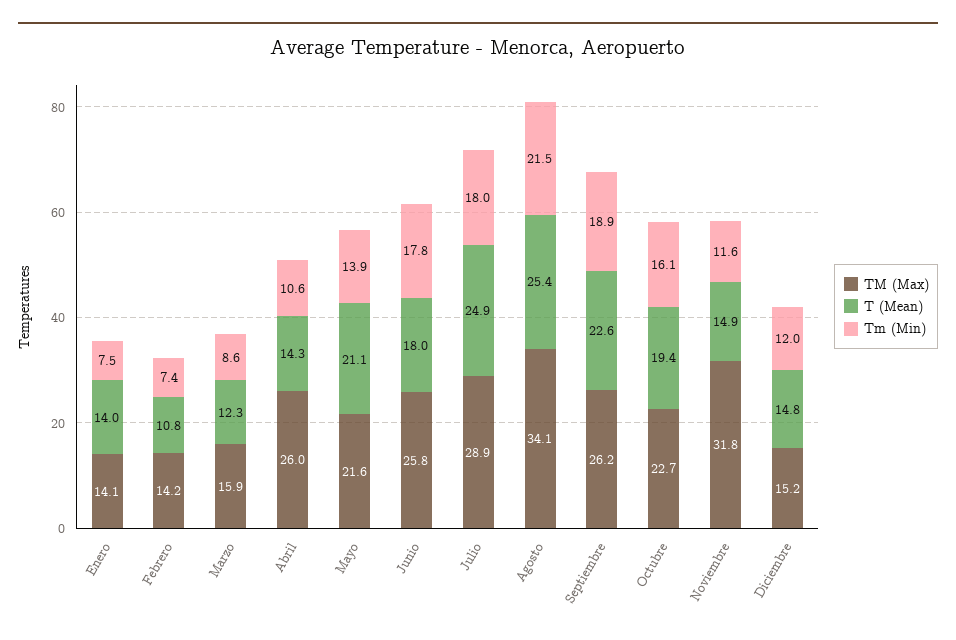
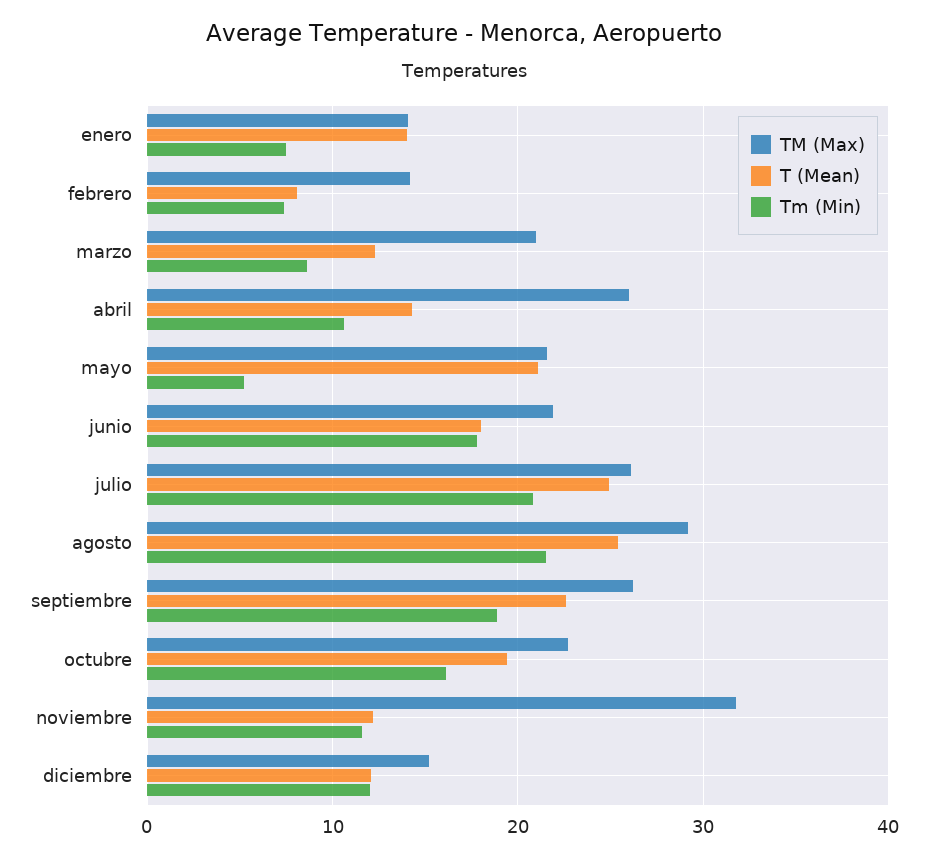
T (Mean), Febrero: 10.8 -> 8
TM (Max), Marzo: 15.9 -> 21
Tm (Min), Mayo: 13.9 -> 5
TM (Max), Junio: 25.8 -> 22
TM (Max), Julio: 28.9 -> 26
Tm (Min), Julio: 18 -> 21
TM (Max), Agosto: 34.1 -> 29
T (Mean), Noviembre: 14.9 -> 12
T (Mean), Diciembre: 14.8 -> 12

